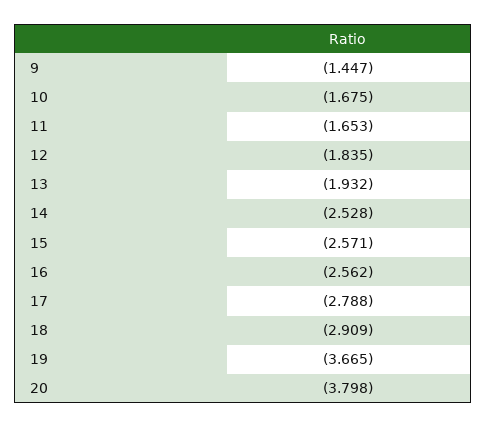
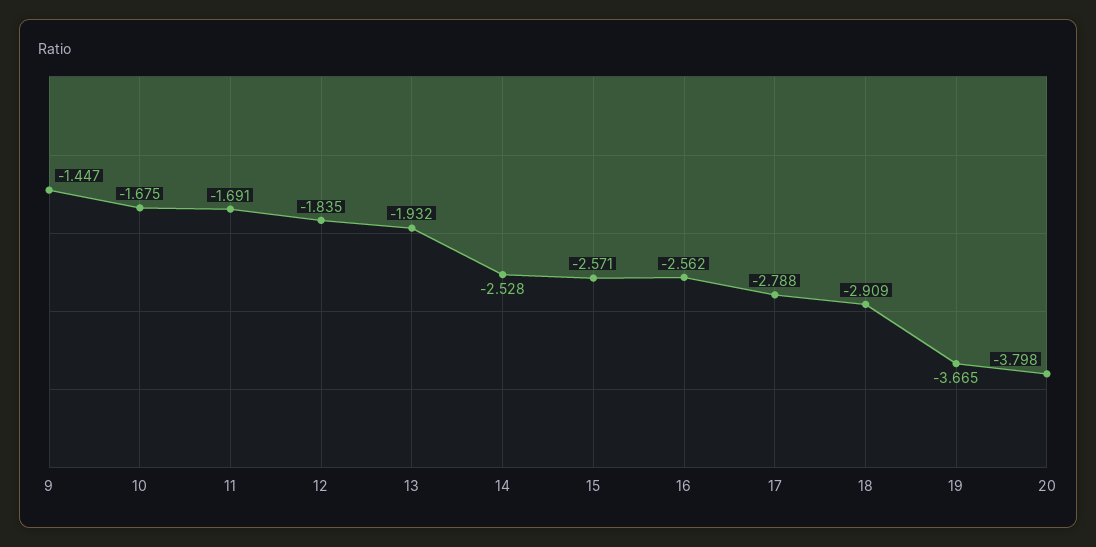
11: -1.653 -> -1.691

